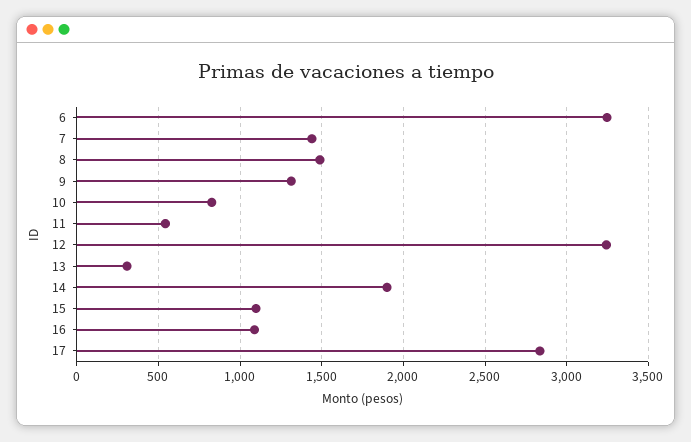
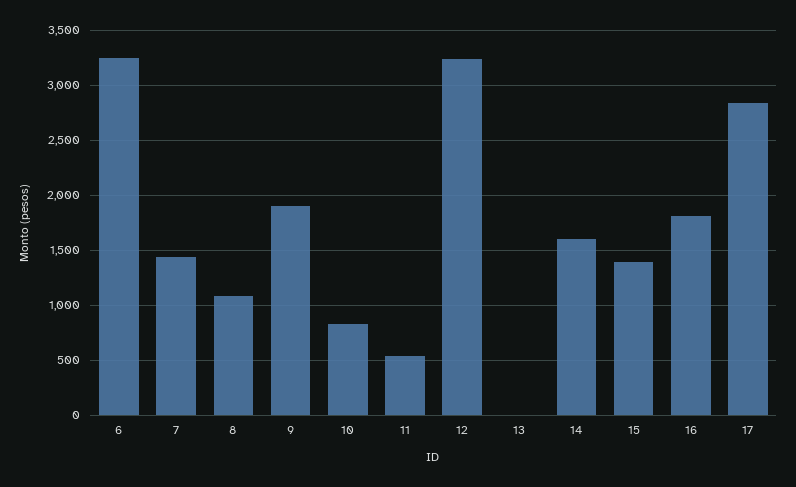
8: 1500 -> 1100
9: 1300 -> 1900
13: 300 -> 0
14: 1900 -> 1600
15: 1100 -> 1400
16: 1100 -> 1800

